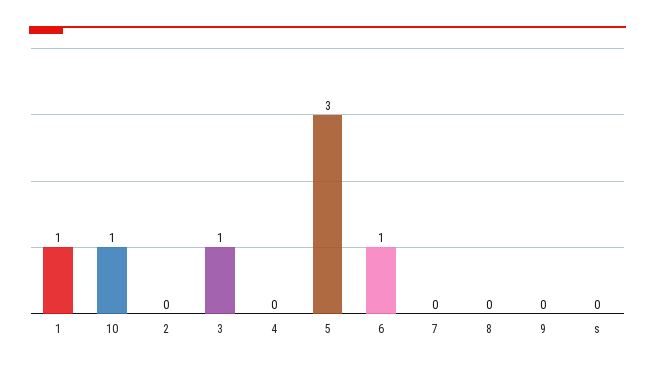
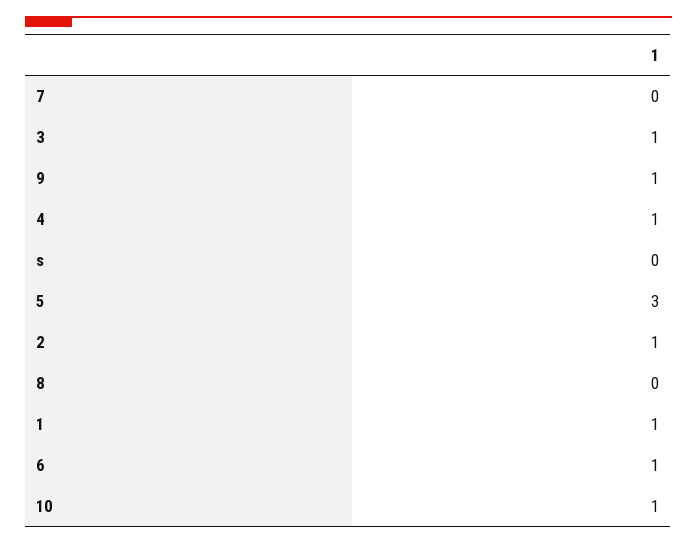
2: 0 -> 1
4: 0 -> 1
9: 0 -> 1

